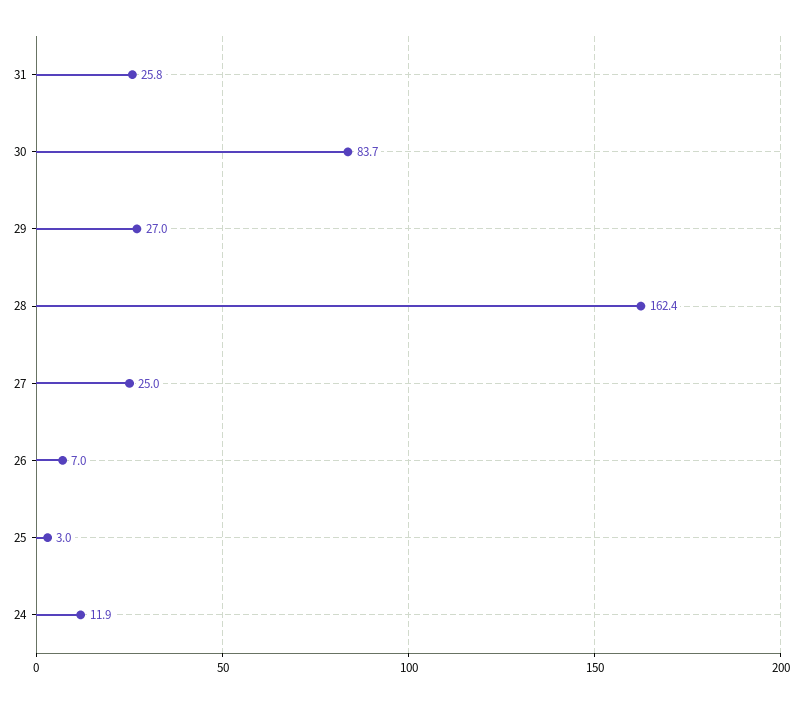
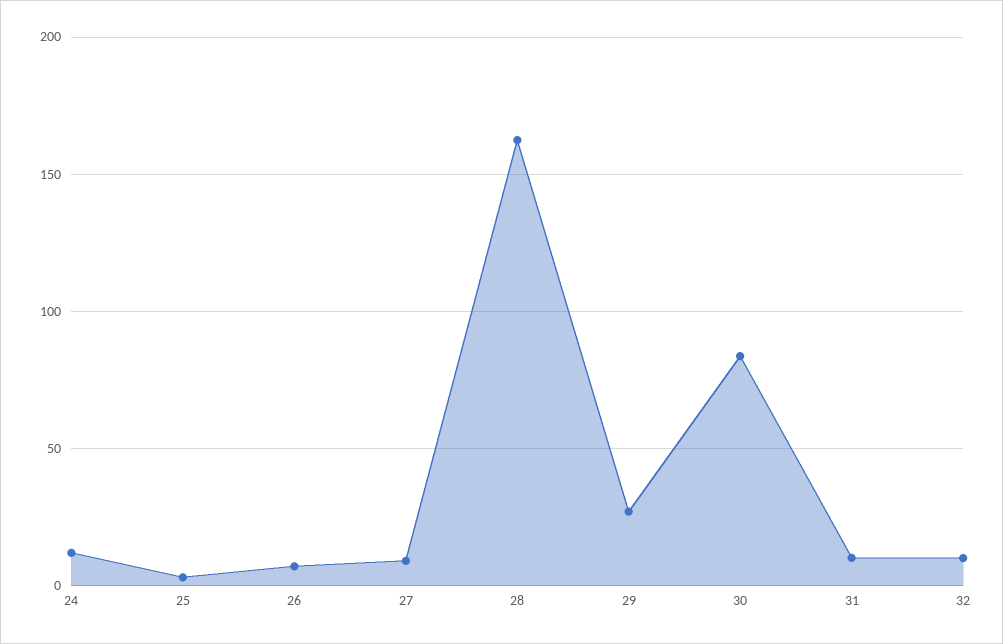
31: 25.8 -> 10
27: 25 -> 10
32: none -> 10

